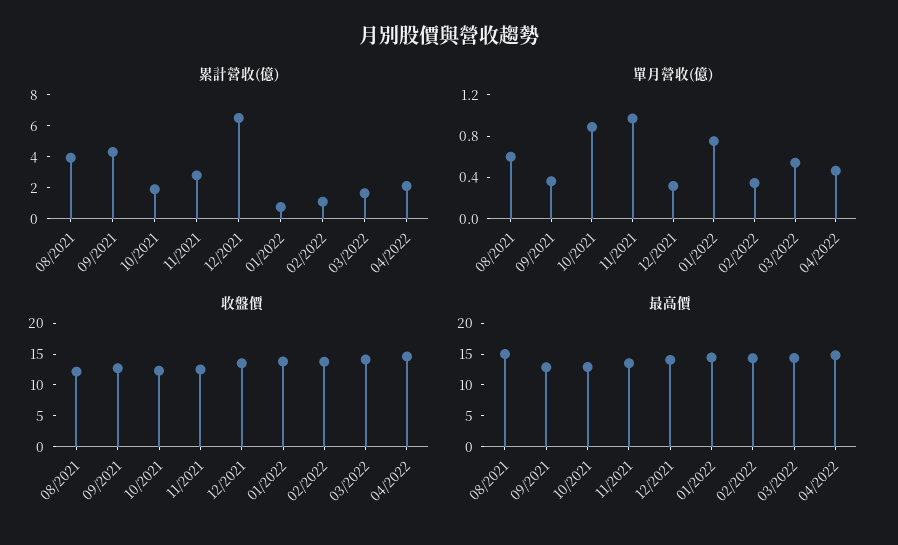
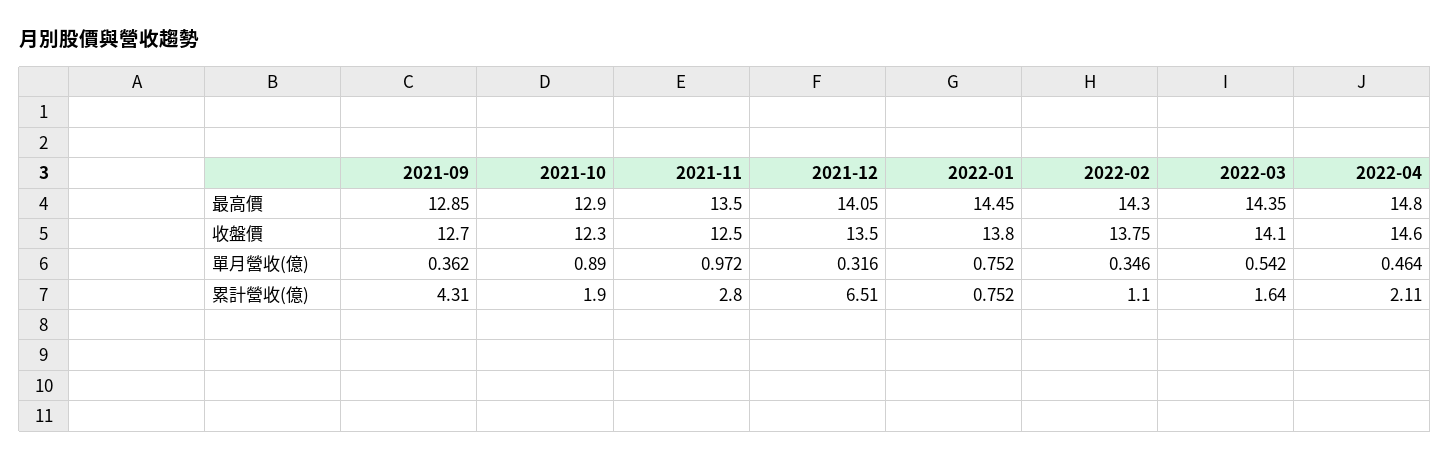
累計營收(億), 08/2021: 4 -> none
單月營收(億), 08/2021: 0.6 -> none
收盤價, 08/2021: 12.5 -> none
最高價, 08/2021: 15 -> none

